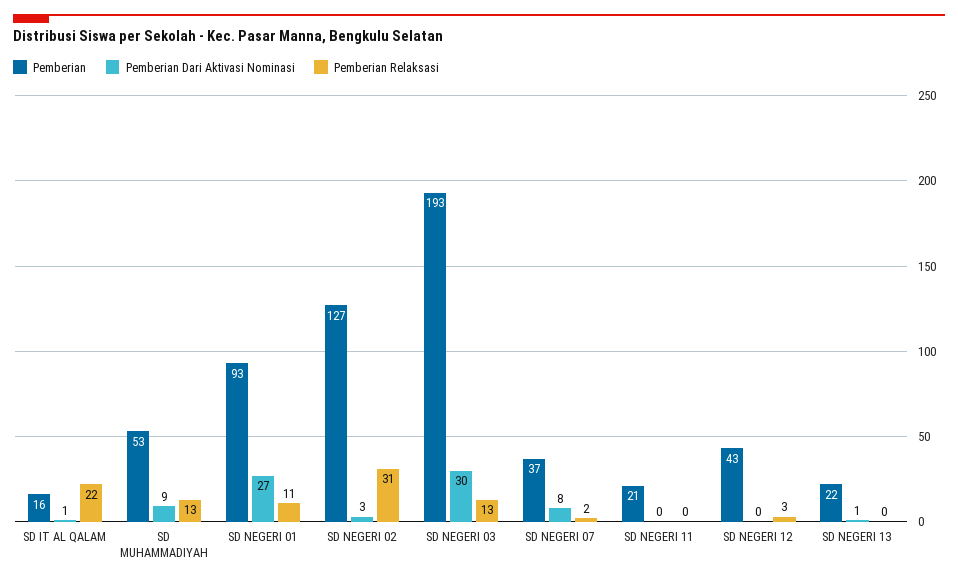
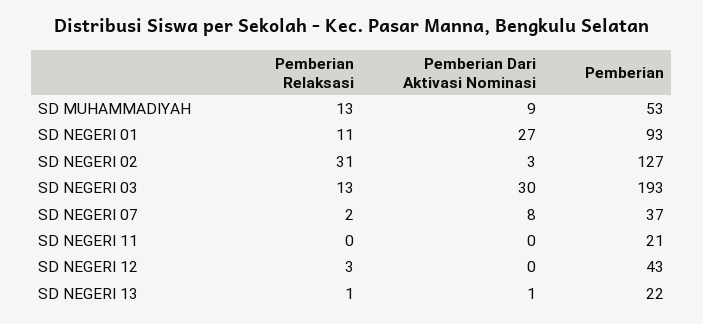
Pemberian, SD IT AL QALAM: 16 -> none
Pemberian Dari Aktivasi Nominasi, SD IT AL QALAM: 1 -> none
Pemberian Relaksasi, SD IT AL QALAM: 22 -> none
Pemberian Relaksasi, SD NEGERI 13: 0 -> 1

